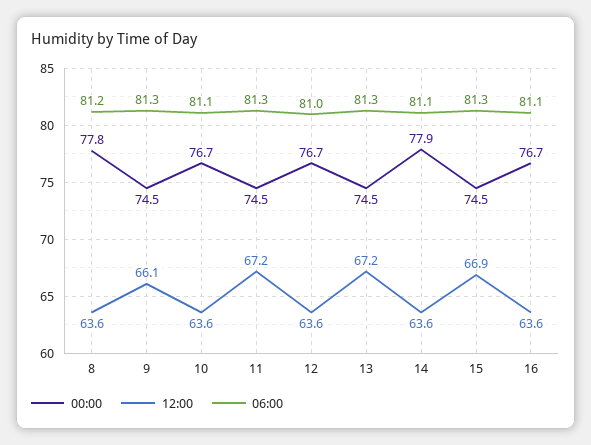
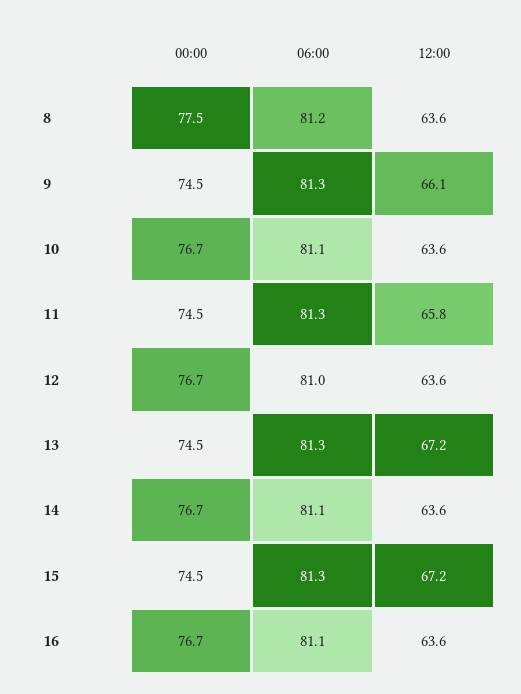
00:00, 8: 77.8 -> 77.5
12:00, 11: 67.2 -> 65.8
00:00, 14: 77.9 -> 76.7
12:00, 15: 66.9 -> 67.2

